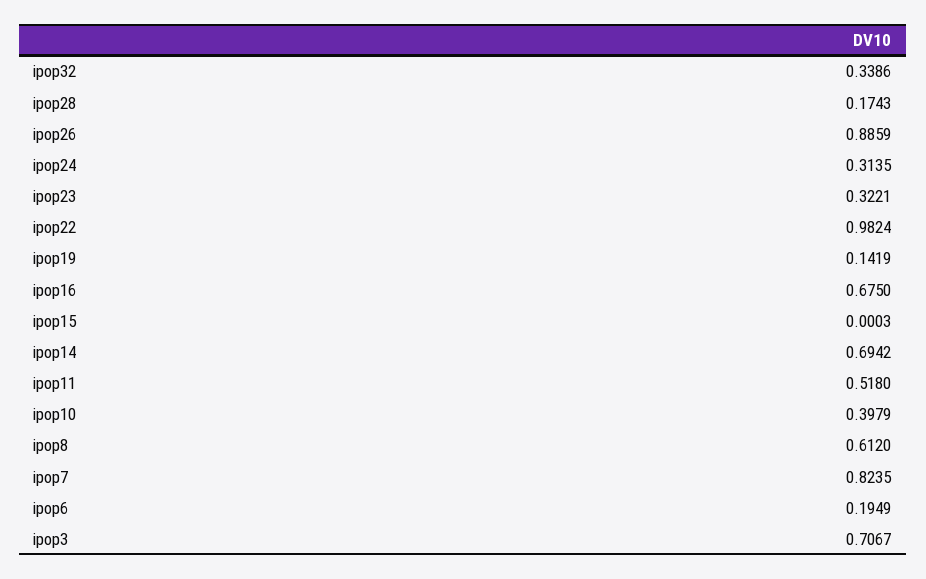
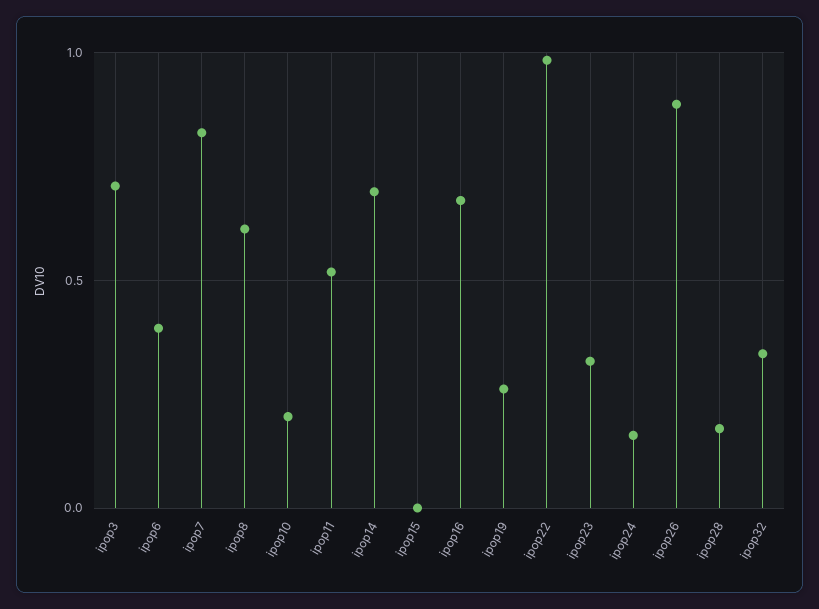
ipop24: 0.3135 -> 0.15
ipop19: 0.1419 -> 0.25
ipop10: 0.3979 -> 0.2
ipop6: 0.1949 -> 0.4

